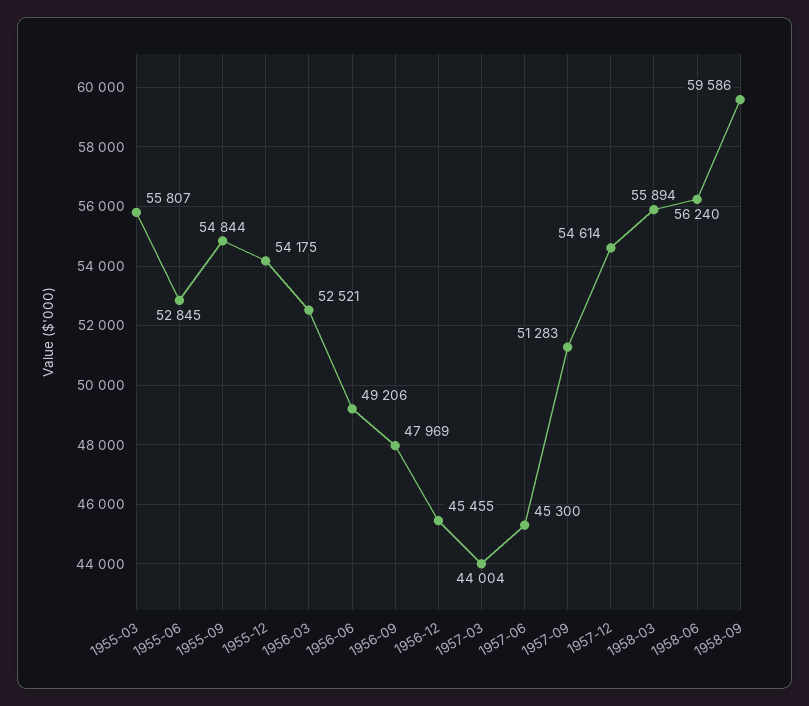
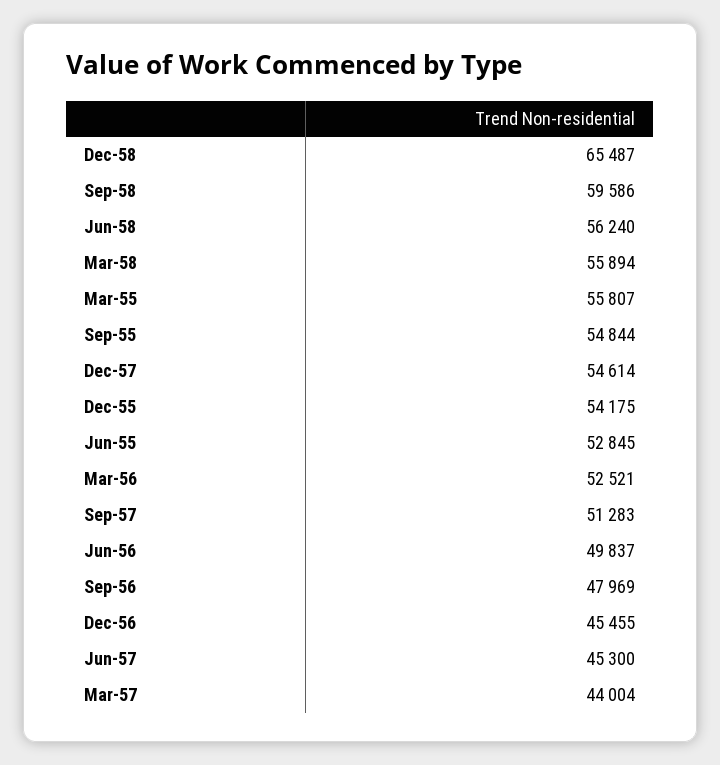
1956-06: 49206 -> 49837
Dec-58: none -> 65487

